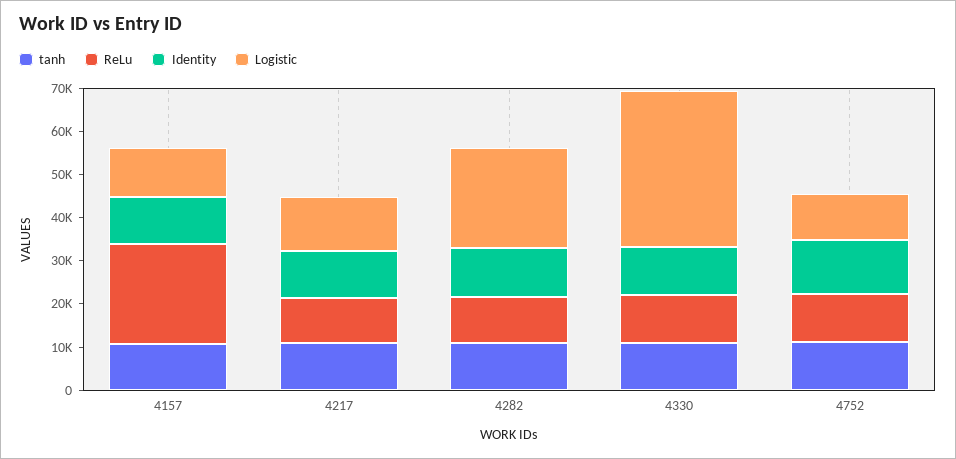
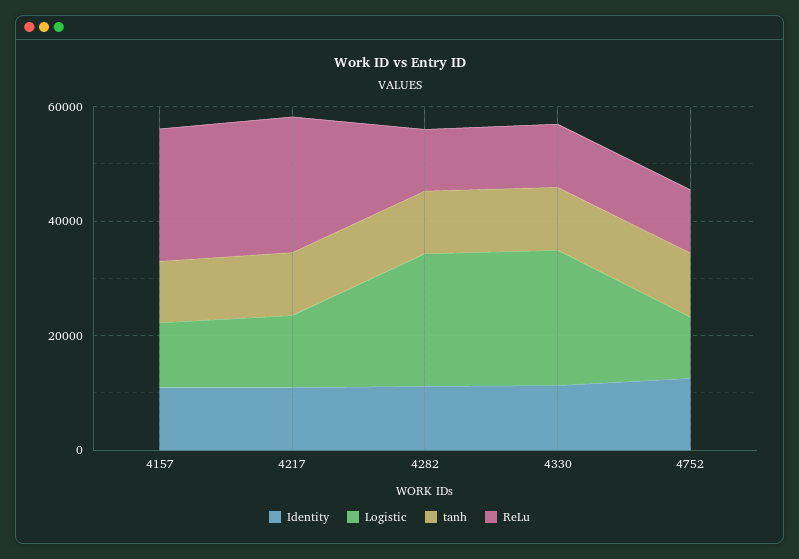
ReLu, 4217: 10000 -> 25000
Logistic, 4330: 36000 -> 25000

